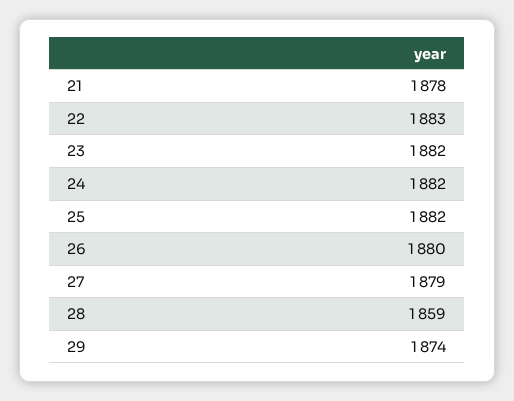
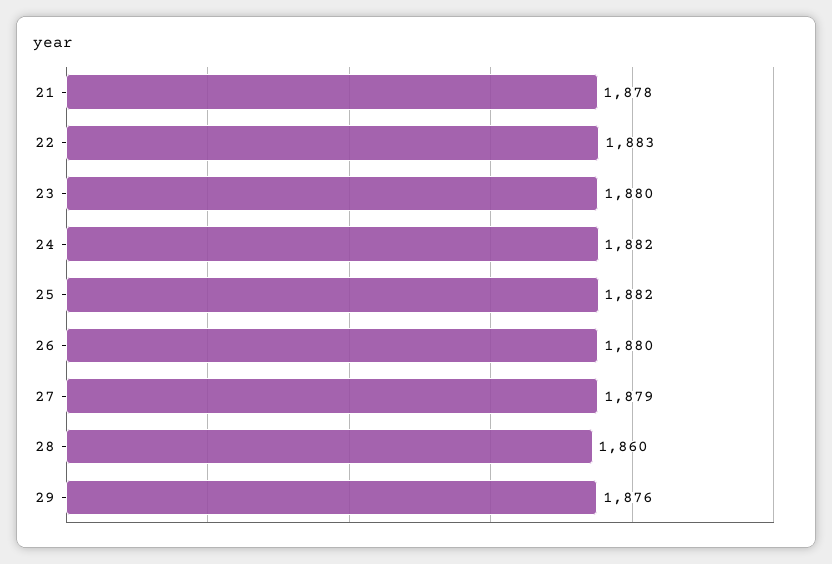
23: 1882 -> 1880
28: 1859 -> 1860
29: 1874 -> 1876

